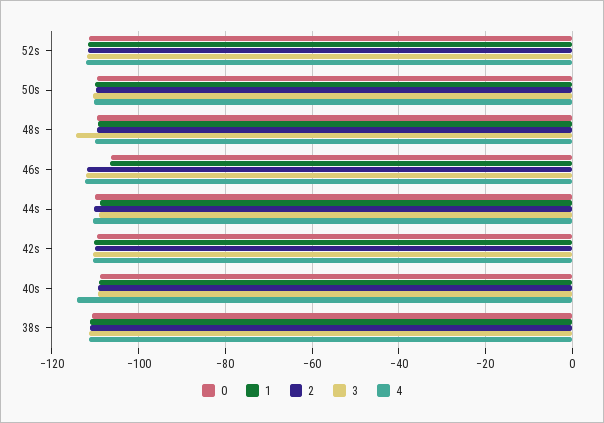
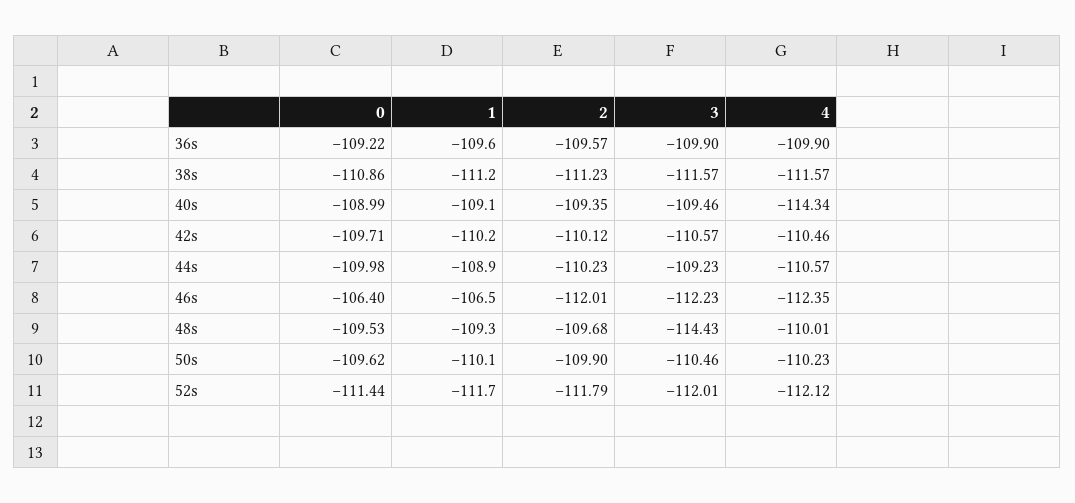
0, 36s: none -> -109.22
1, 36s: none -> -109.6
2, 36s: none -> -109.57
3, 36s: none -> -109.9
4, 36s: none -> -109.9

